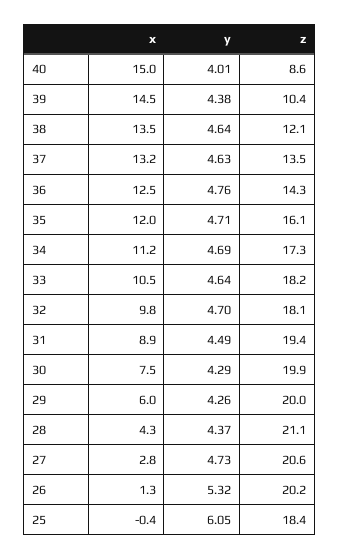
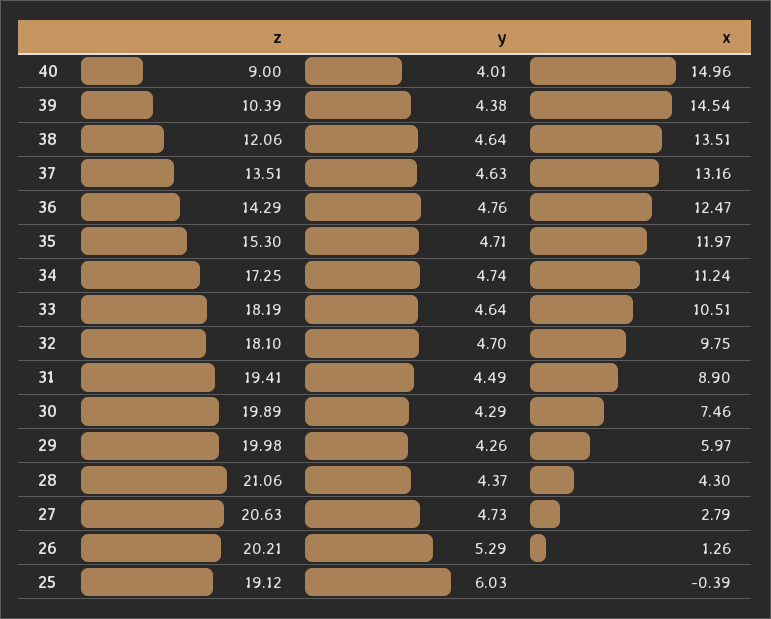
z, 40: 8.6 -> 9
z, 35: 16.1 -> 15.3
y, 34: 4.69 -> 4.74
y, 26: 5.32 -> 5.29
y, 25: 6.05 -> 6.03
z, 25: 18.4 -> 19.12

